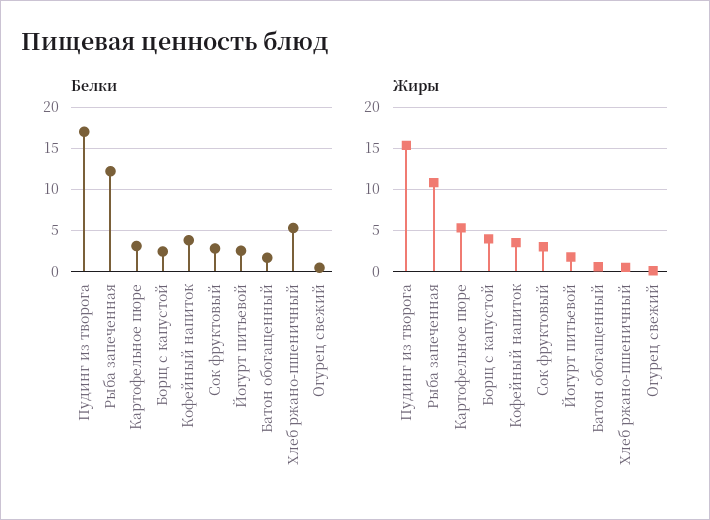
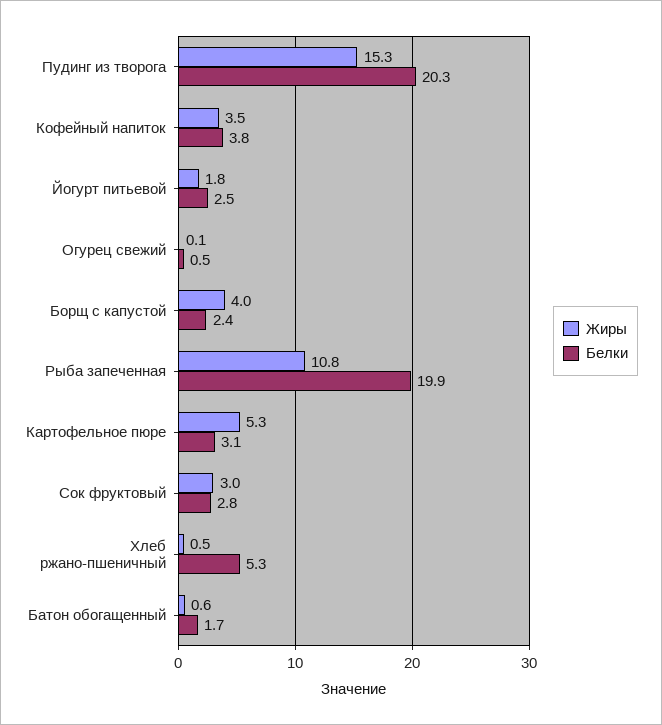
Белки, Пудинг из творога: 17 -> 20.3
Белки, Рыба запеченная: 12 -> 19.9

